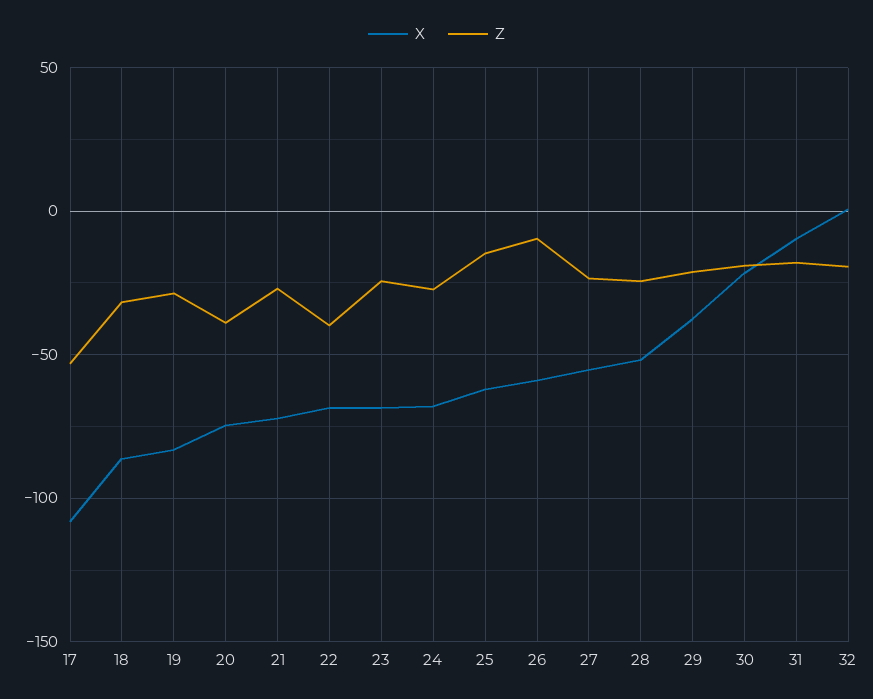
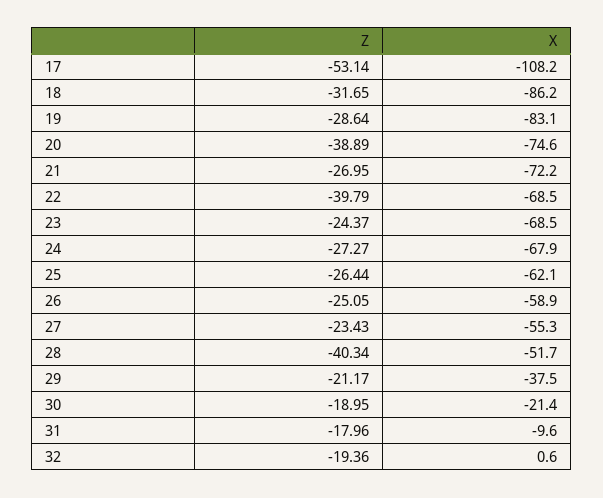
Z, 25: -15 -> -26.44
Z, 26: -10 -> -25.05
Z, 28: -25 -> -40.34

